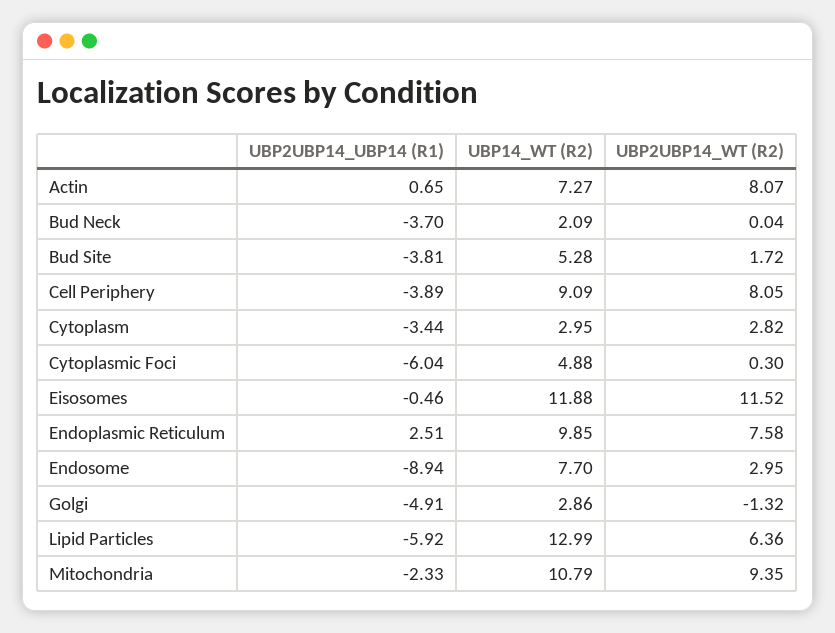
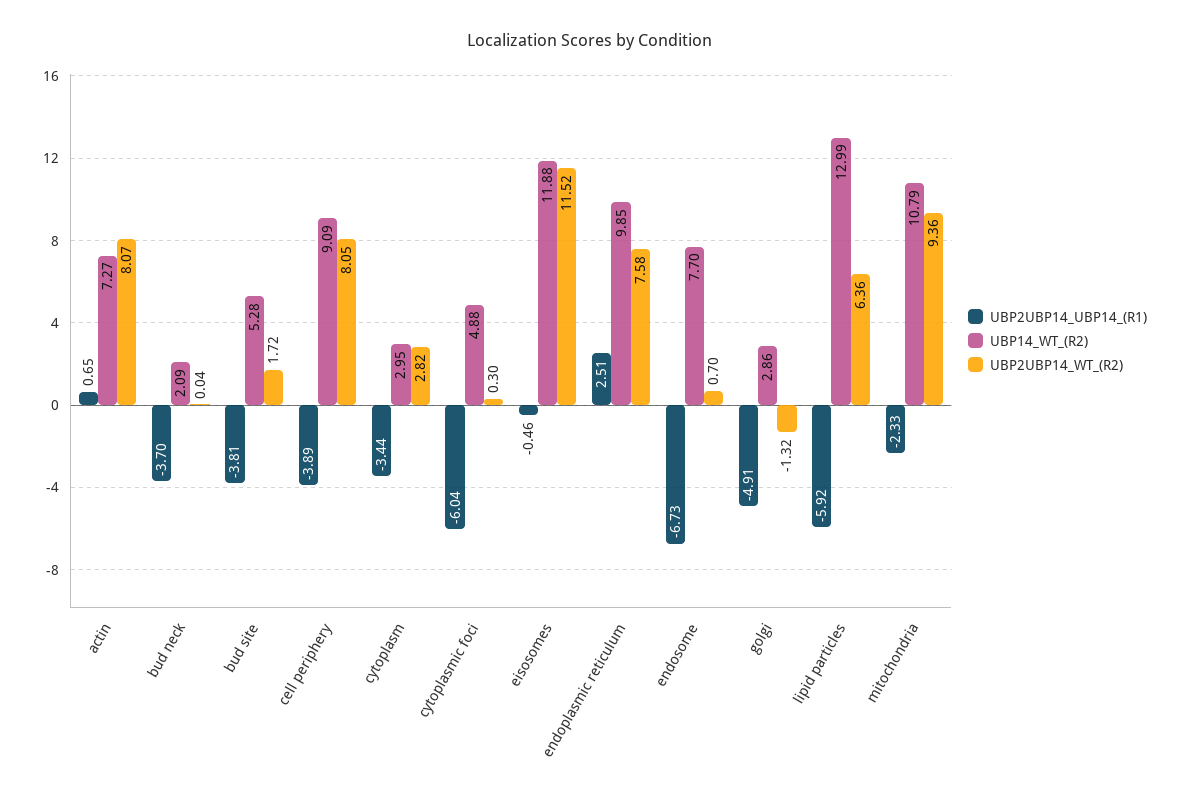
UBP2UBP14_UBP14 (R1), Endosome: -8.94 -> -6.73
UBP2UBP14_WT (R2), Endosome: 2.95 -> 0.7
UBP2UBP14_WT (R2), Mitochondria: 9.35 -> 9.36

